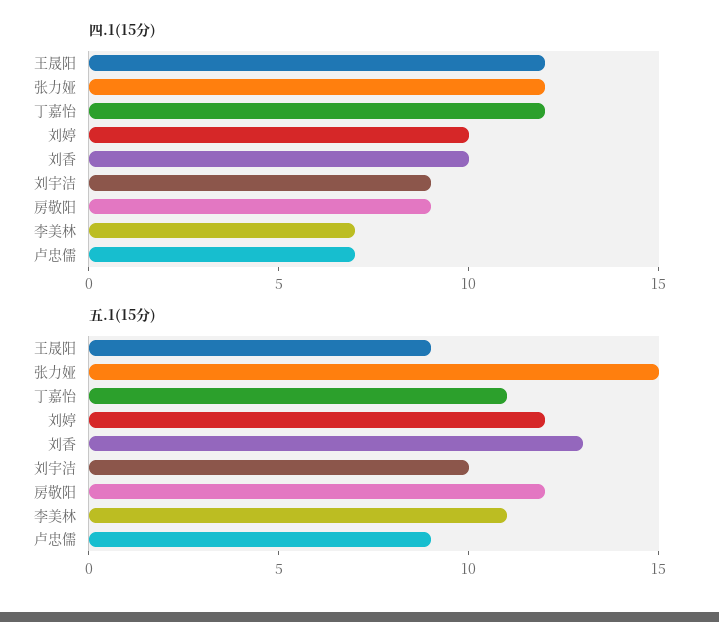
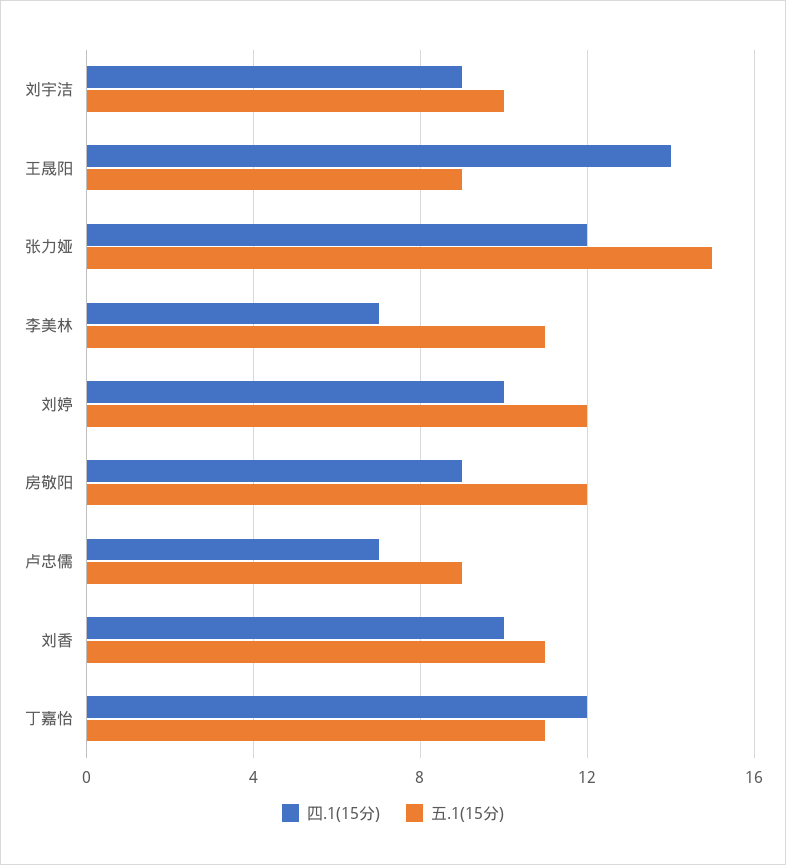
四.1(15分), 王晟阳: 12 -> 14
五.1(15分), 刘香: 13 -> 11

